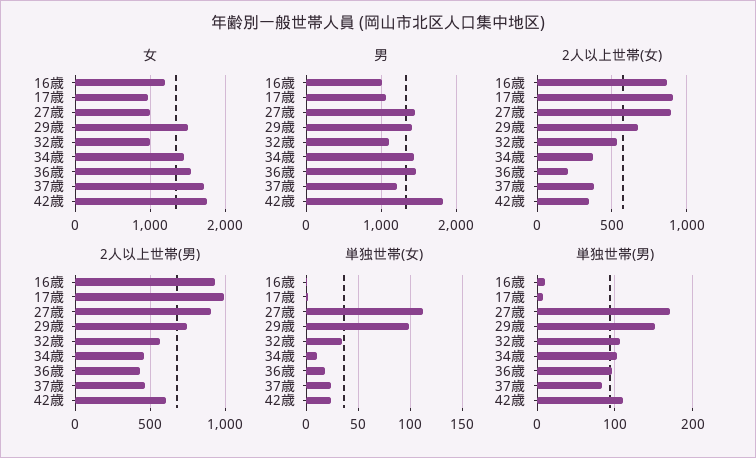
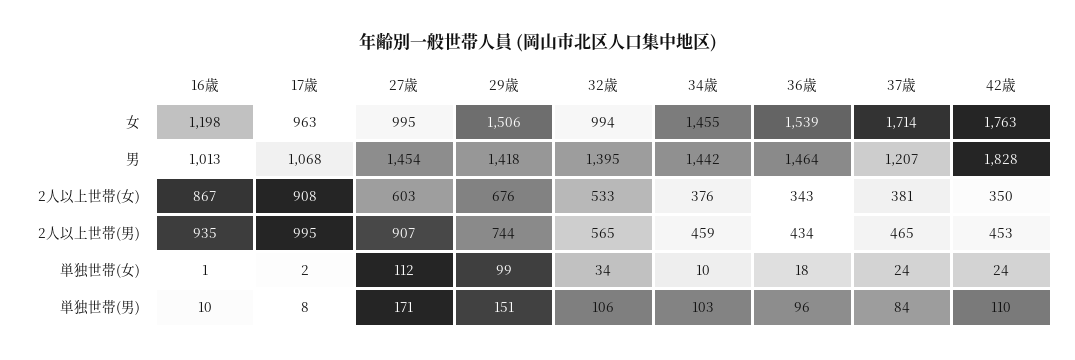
男, 32歳: 1100 -> 1395
2人以上世帯(女), 27歳: 900 -> 603
2人以上世帯(女), 36歳: 200 -> 343
2人以上世帯(男), 42歳: 600 -> 453

